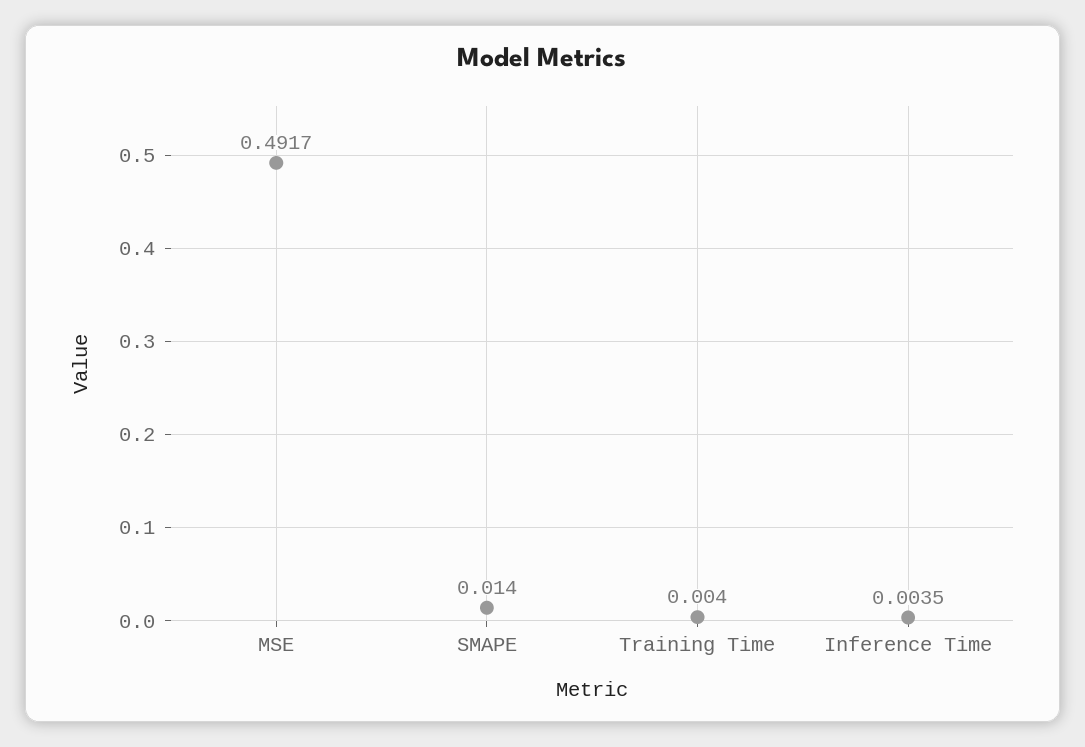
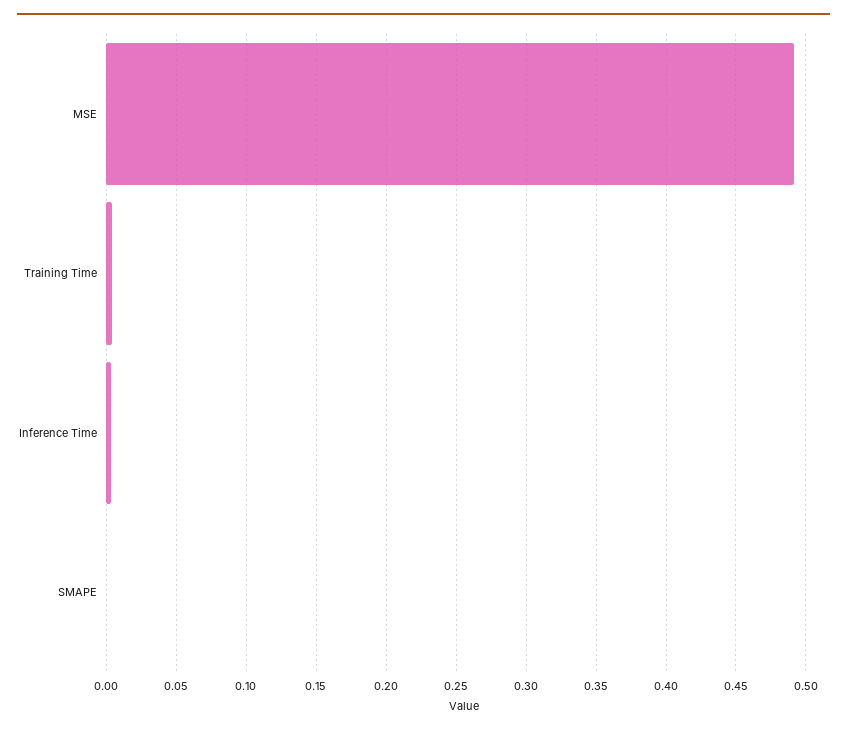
SMAPE: 0.014 -> 0

